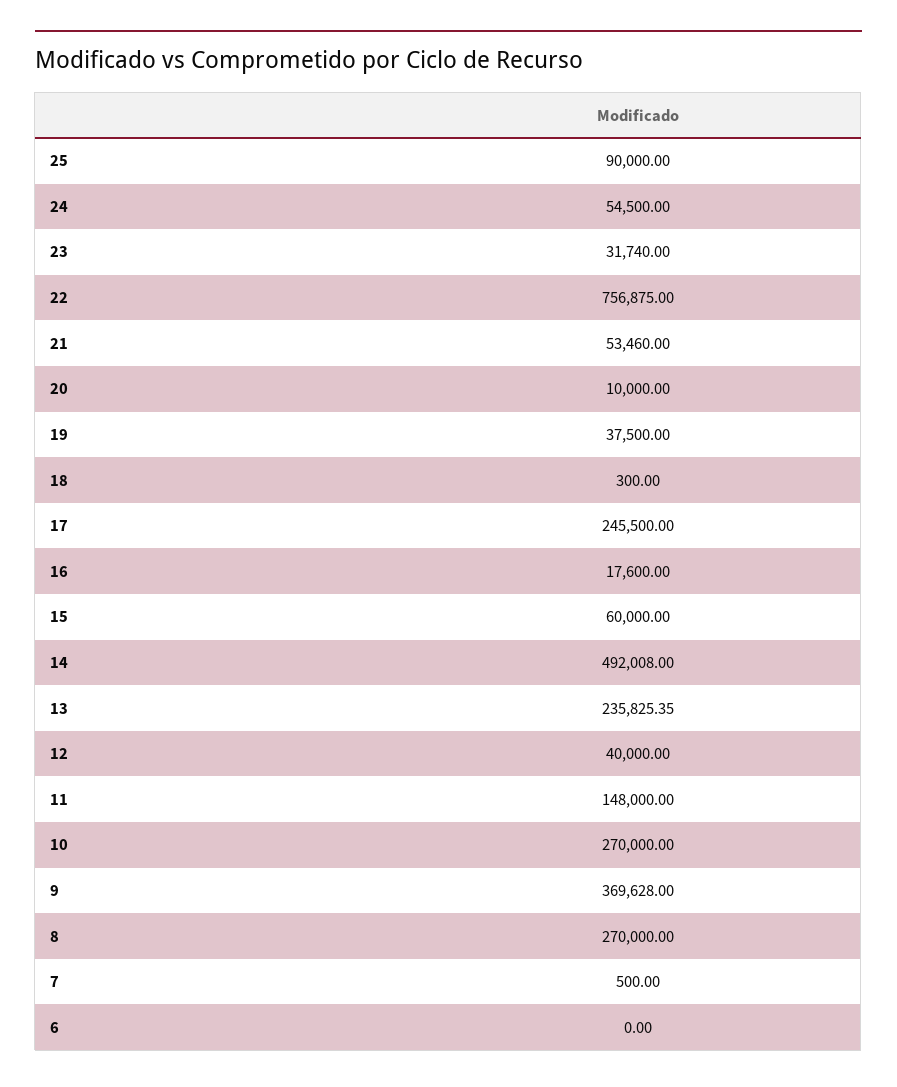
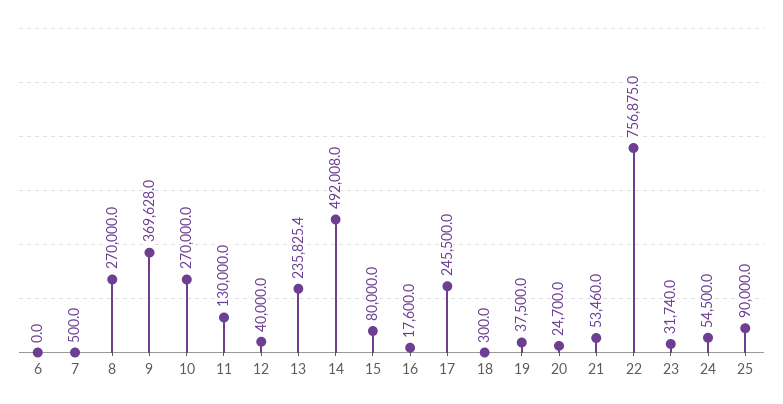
20: 10000 -> 24700
15: 60000 -> 80000
11: 148000 -> 130000

